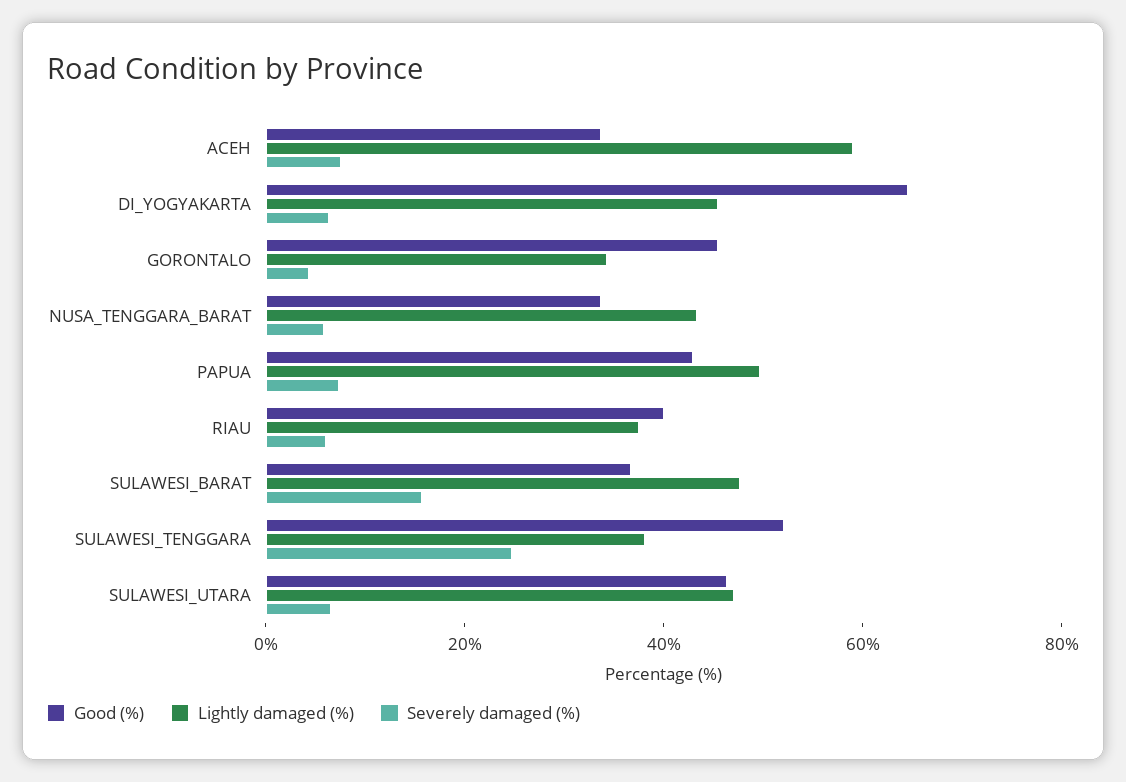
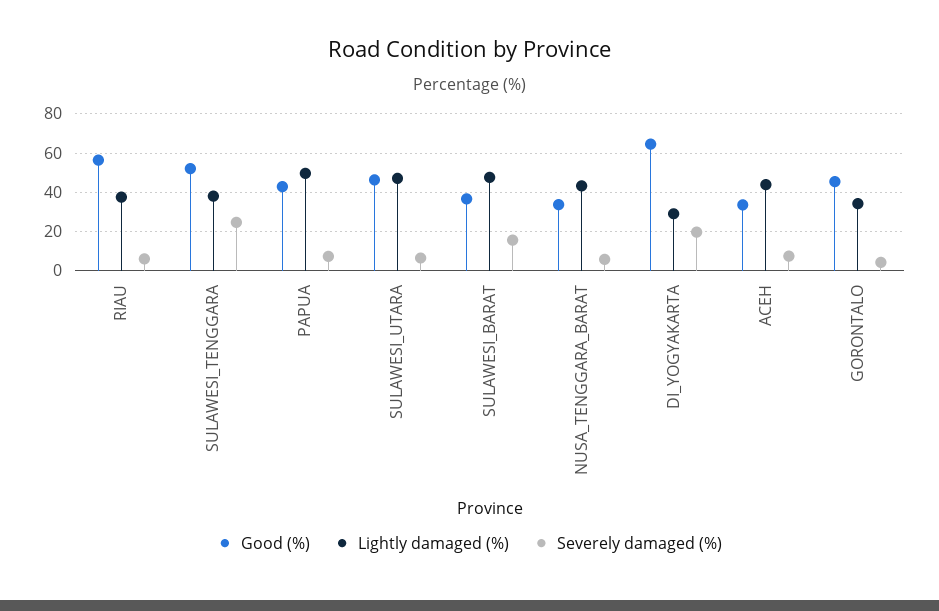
Lightly damaged (%), ACEH: 60 -> 45
Lightly damaged (%), DI_YOGYAKARTA: 45 -> 30
Severely damaged (%), DI_YOGYAKARTA: 5 -> 20
Good (%), RIAU: 40 -> 55

